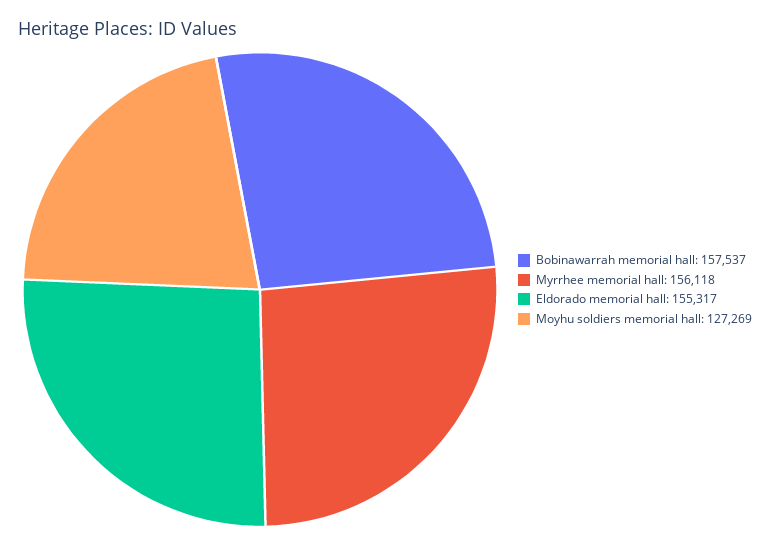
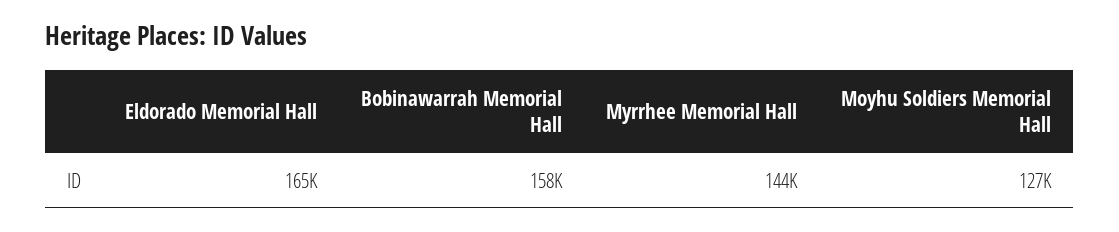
Myrrhee memorial hall: 156118 -> 144000
Eldorado memorial hall: 155317 -> 165000

